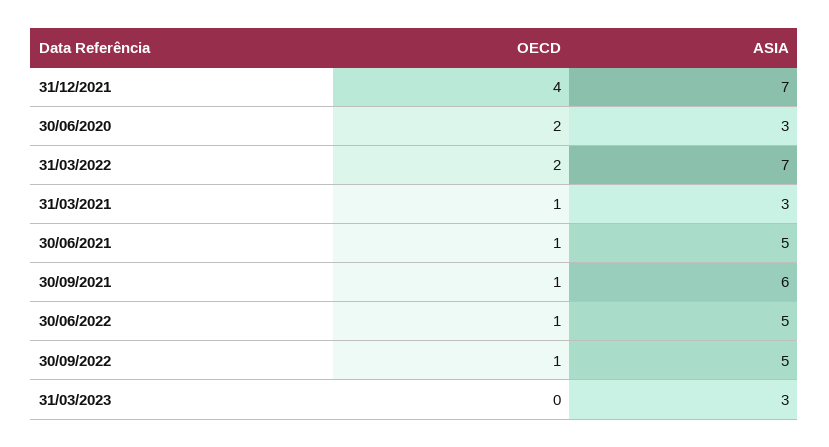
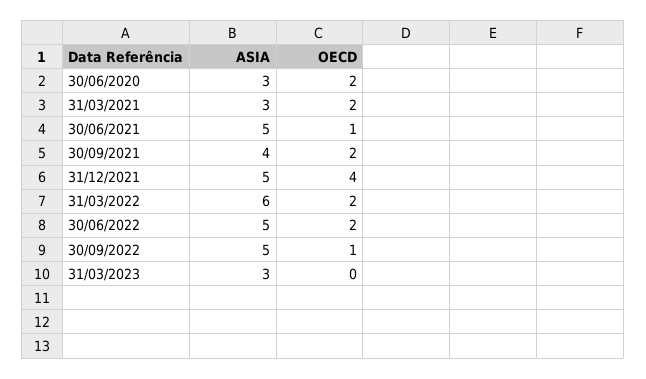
ASIA, 31/12/2021: 7 -> 5
ASIA, 31/03/2022: 7 -> 6
OECD, 31/03/2021: 1 -> 2
OECD, 30/09/2021: 1 -> 2
ASIA, 30/09/2021: 6 -> 4
OECD, 30/06/2022: 1 -> 2

